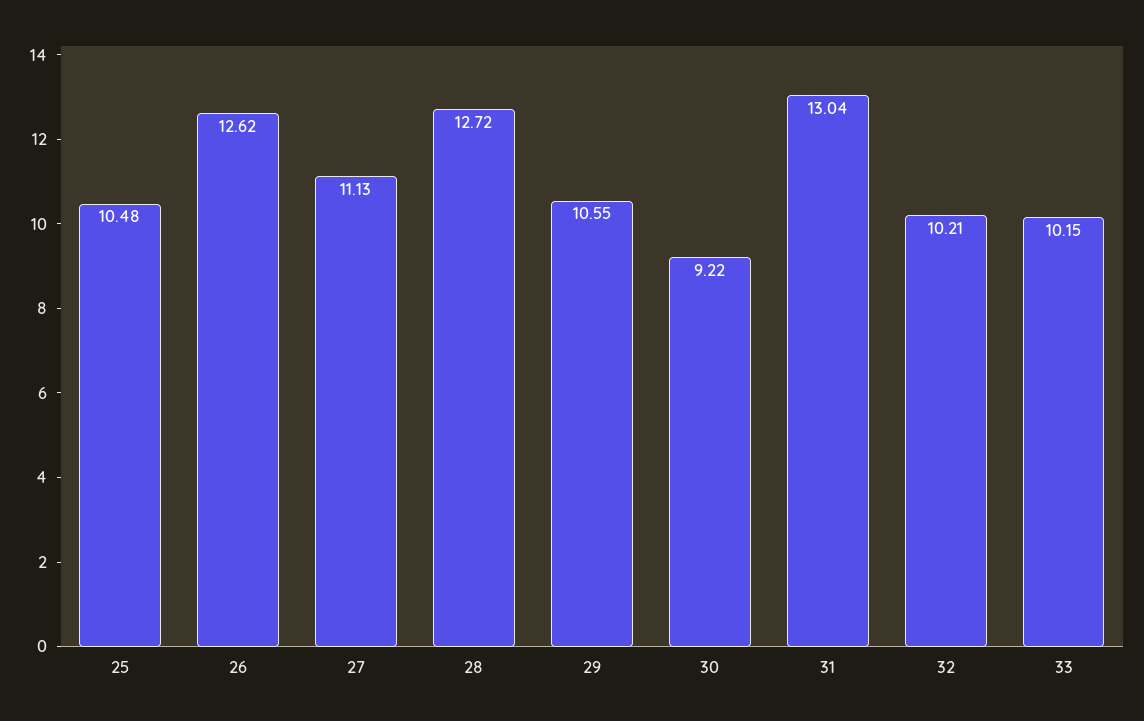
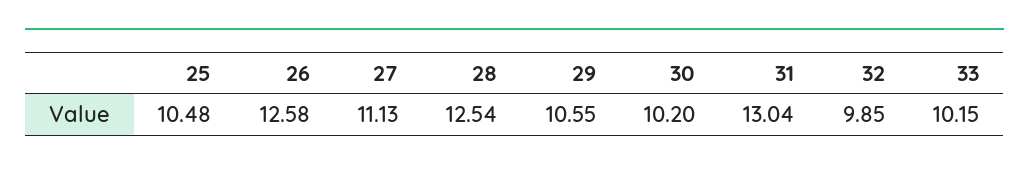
26: 12.62 -> 12.58
28: 12.72 -> 12.54
30: 9.22 -> 10.2
32: 10.21 -> 9.85

